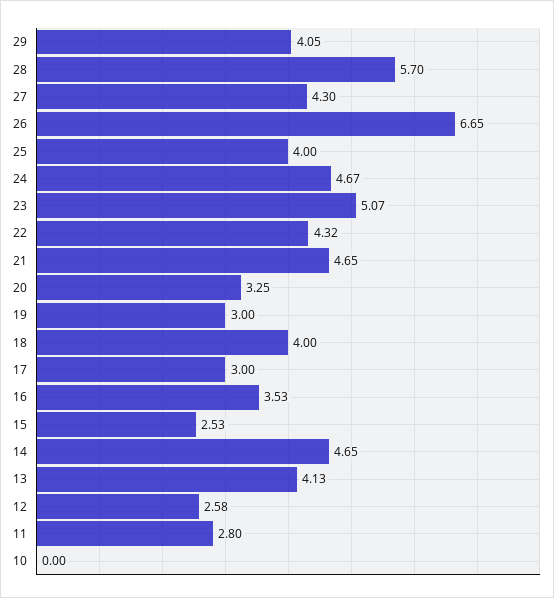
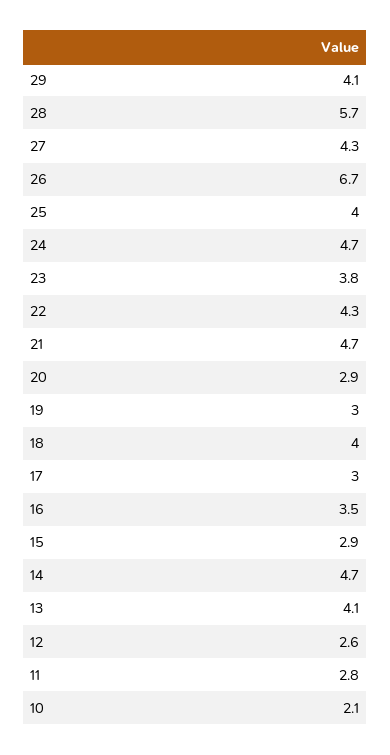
23: 5.07 -> 3.8
20: 3.25 -> 2.9
15: 2.53 -> 2.9
10: 0 -> 2.1

